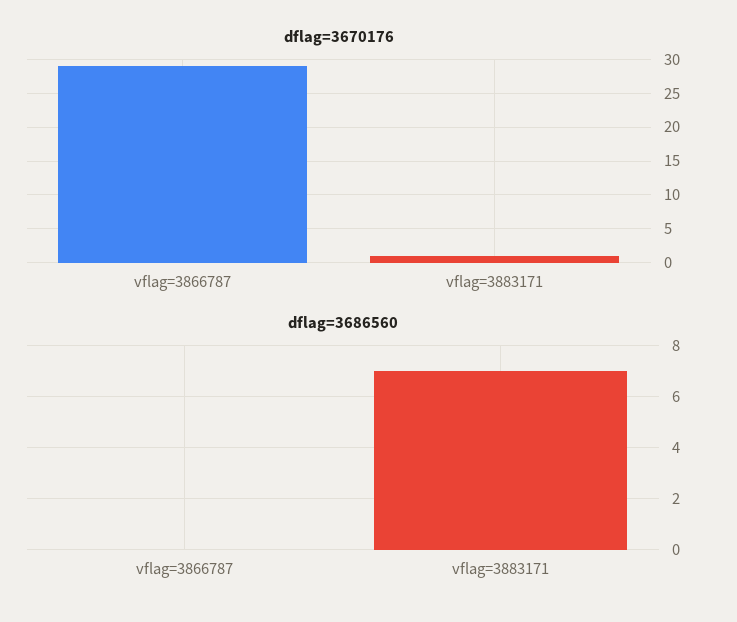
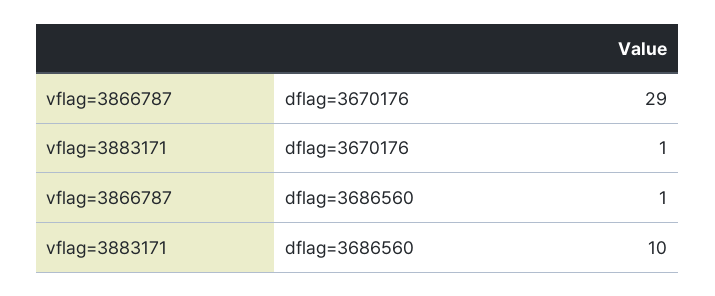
dflag=3686560, vflag=3866787: 0 -> 1
dflag=3686560, vflag=3883171: 7 -> 10

